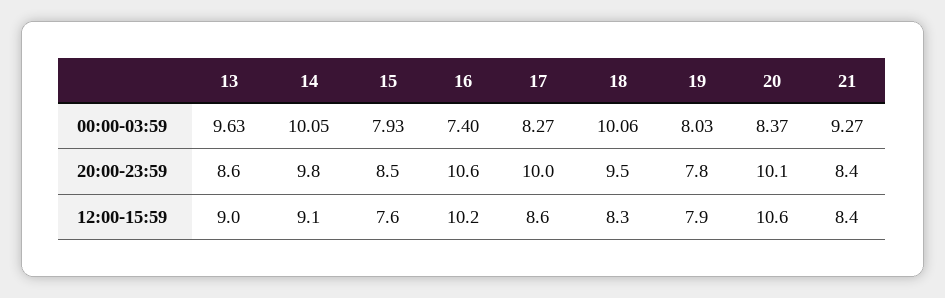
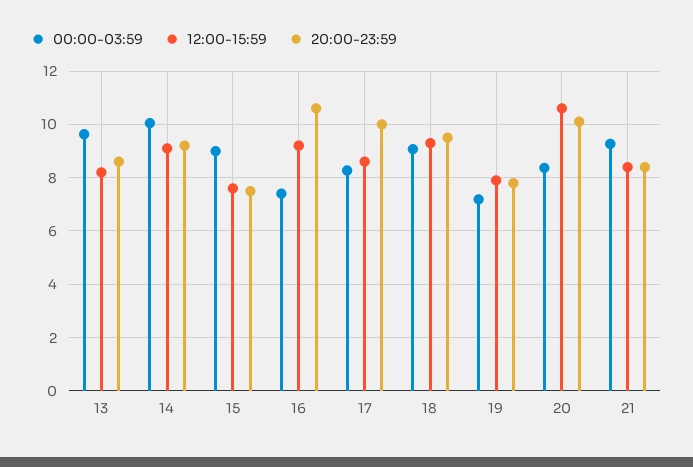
00:00-03:59, 15: 7.93 -> 9
00:00-03:59, 18: 10.06 -> 9
00:00-03:59, 19: 8.03 -> 7.25
20:00-23:59, 14: 9.8 -> 9.25
20:00-23:59, 15: 8.5 -> 7.5
12:00-15:59, 13: 9 -> 8.25
12:00-15:59, 16: 10.2 -> 9.25
12:00-15:59, 18: 8.3 -> 9.25

